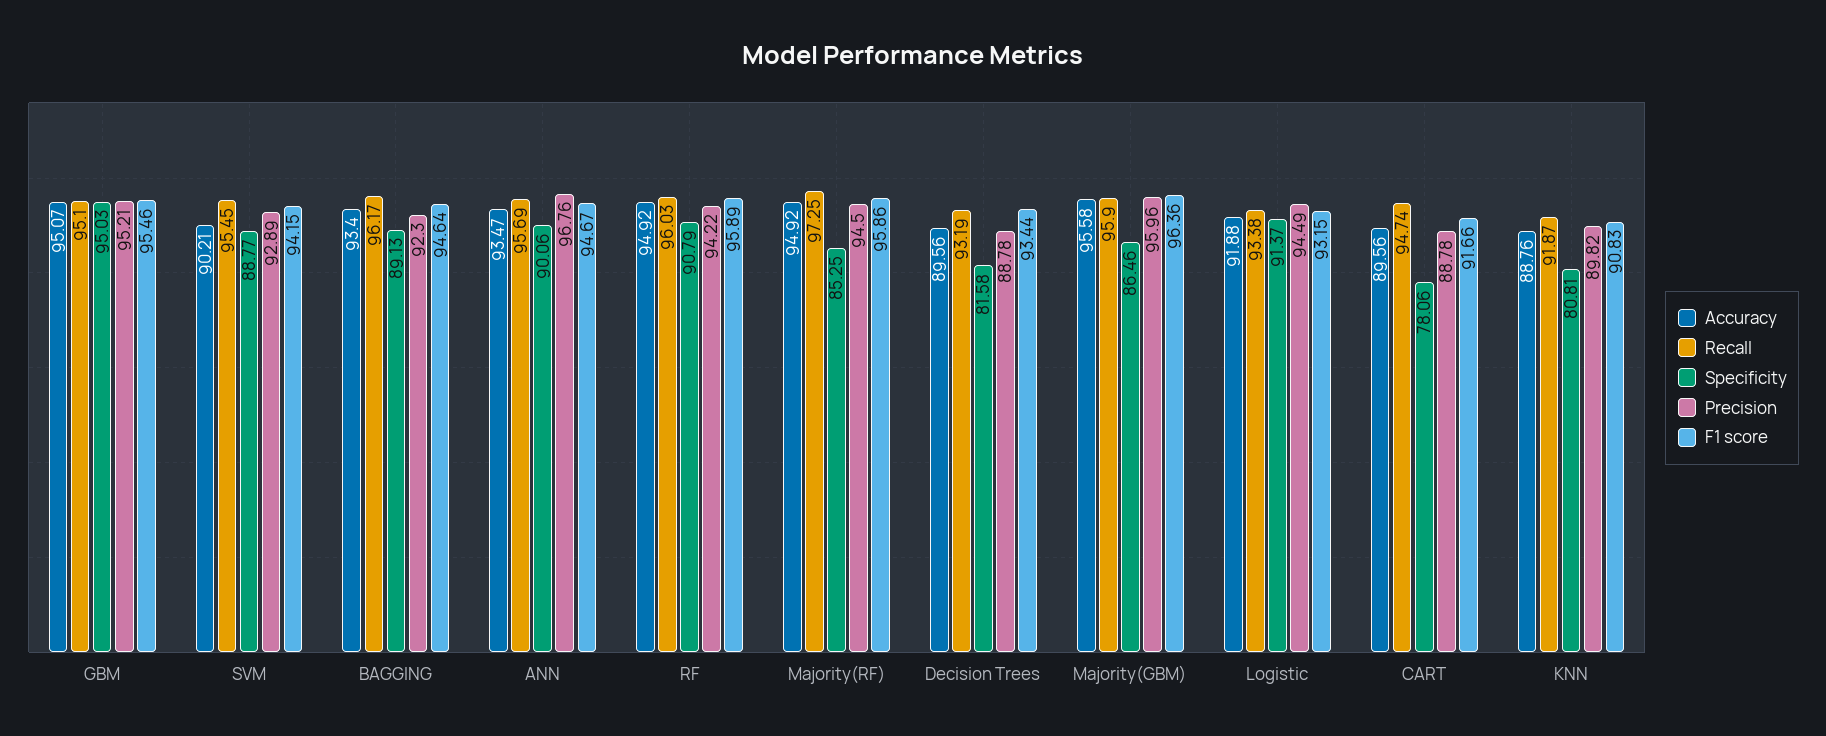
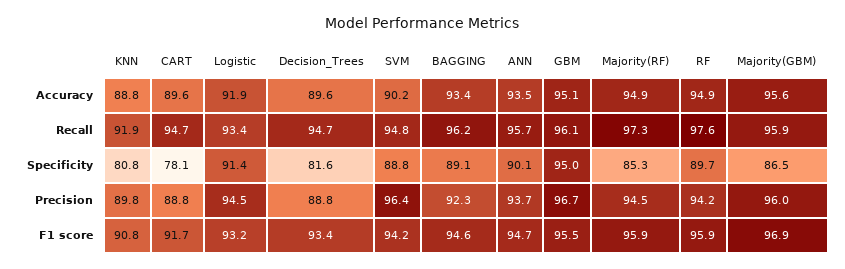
Recall, GBM: 95.1 -> 96.1
Precision, GBM: 95.21 -> 96.7
Recall, SVM: 95.45 -> 94.8
Precision, SVM: 92.89 -> 96.4
Precision, ANN: 96.76 -> 93.7
Recall, RF: 96.03 -> 97.6
Specificity, RF: 90.79 -> 89.7
Recall, Decision Trees: 93.19 -> 94.7
F1 score, Majority(GBM): 96.36 -> 96.9

